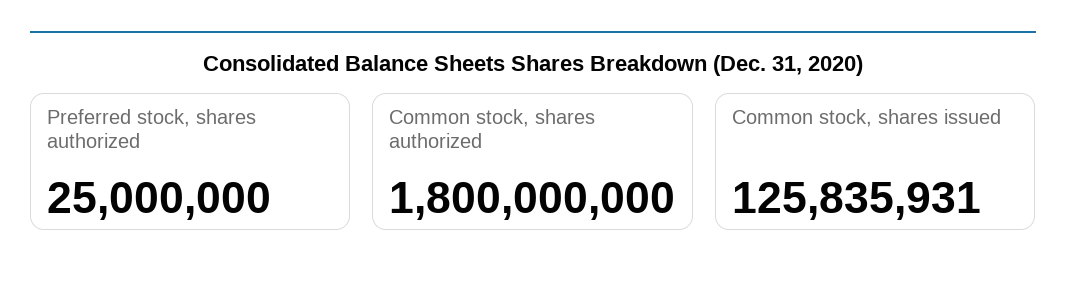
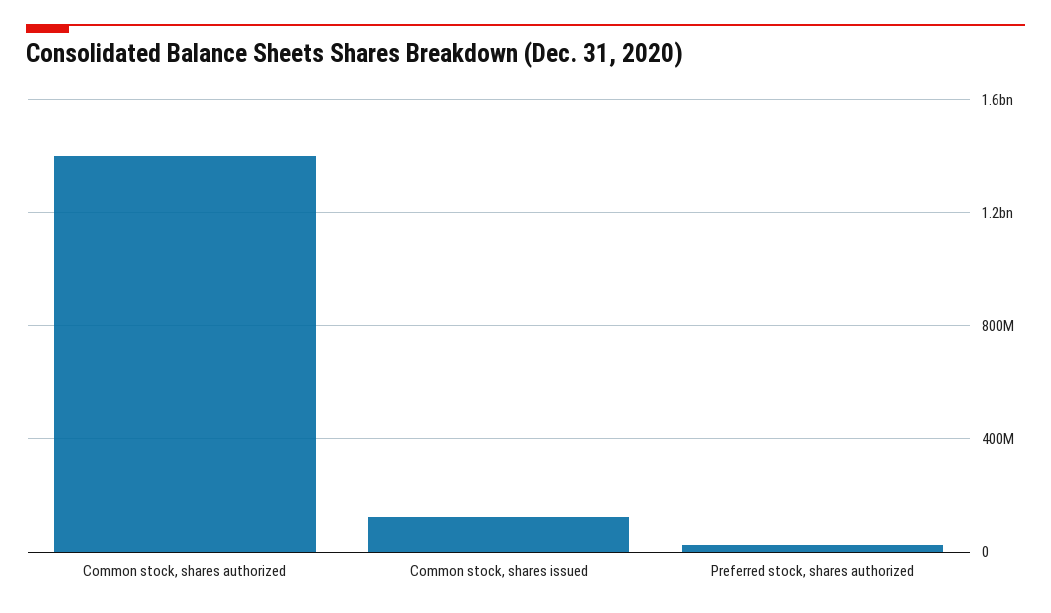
Common stock, shares authorized: 1800000000 -> 1400000000

